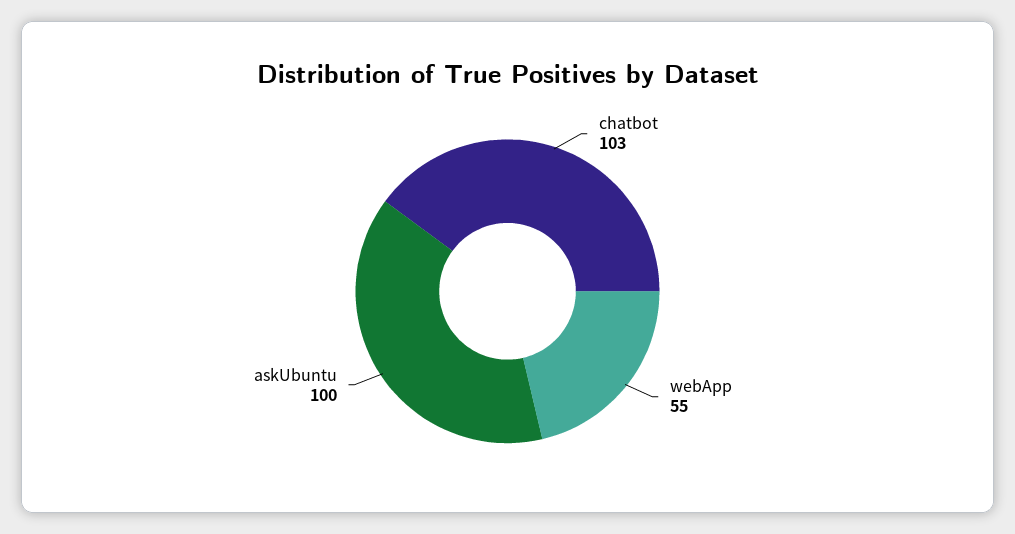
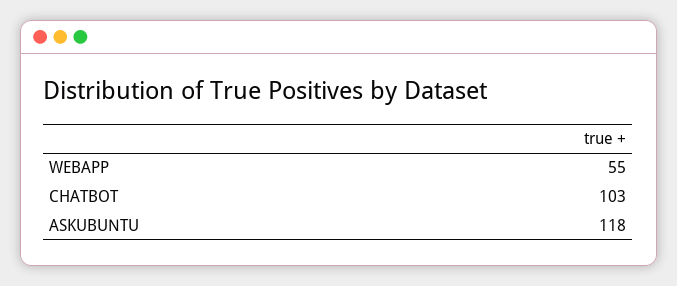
askUbuntu: 100 -> 118

